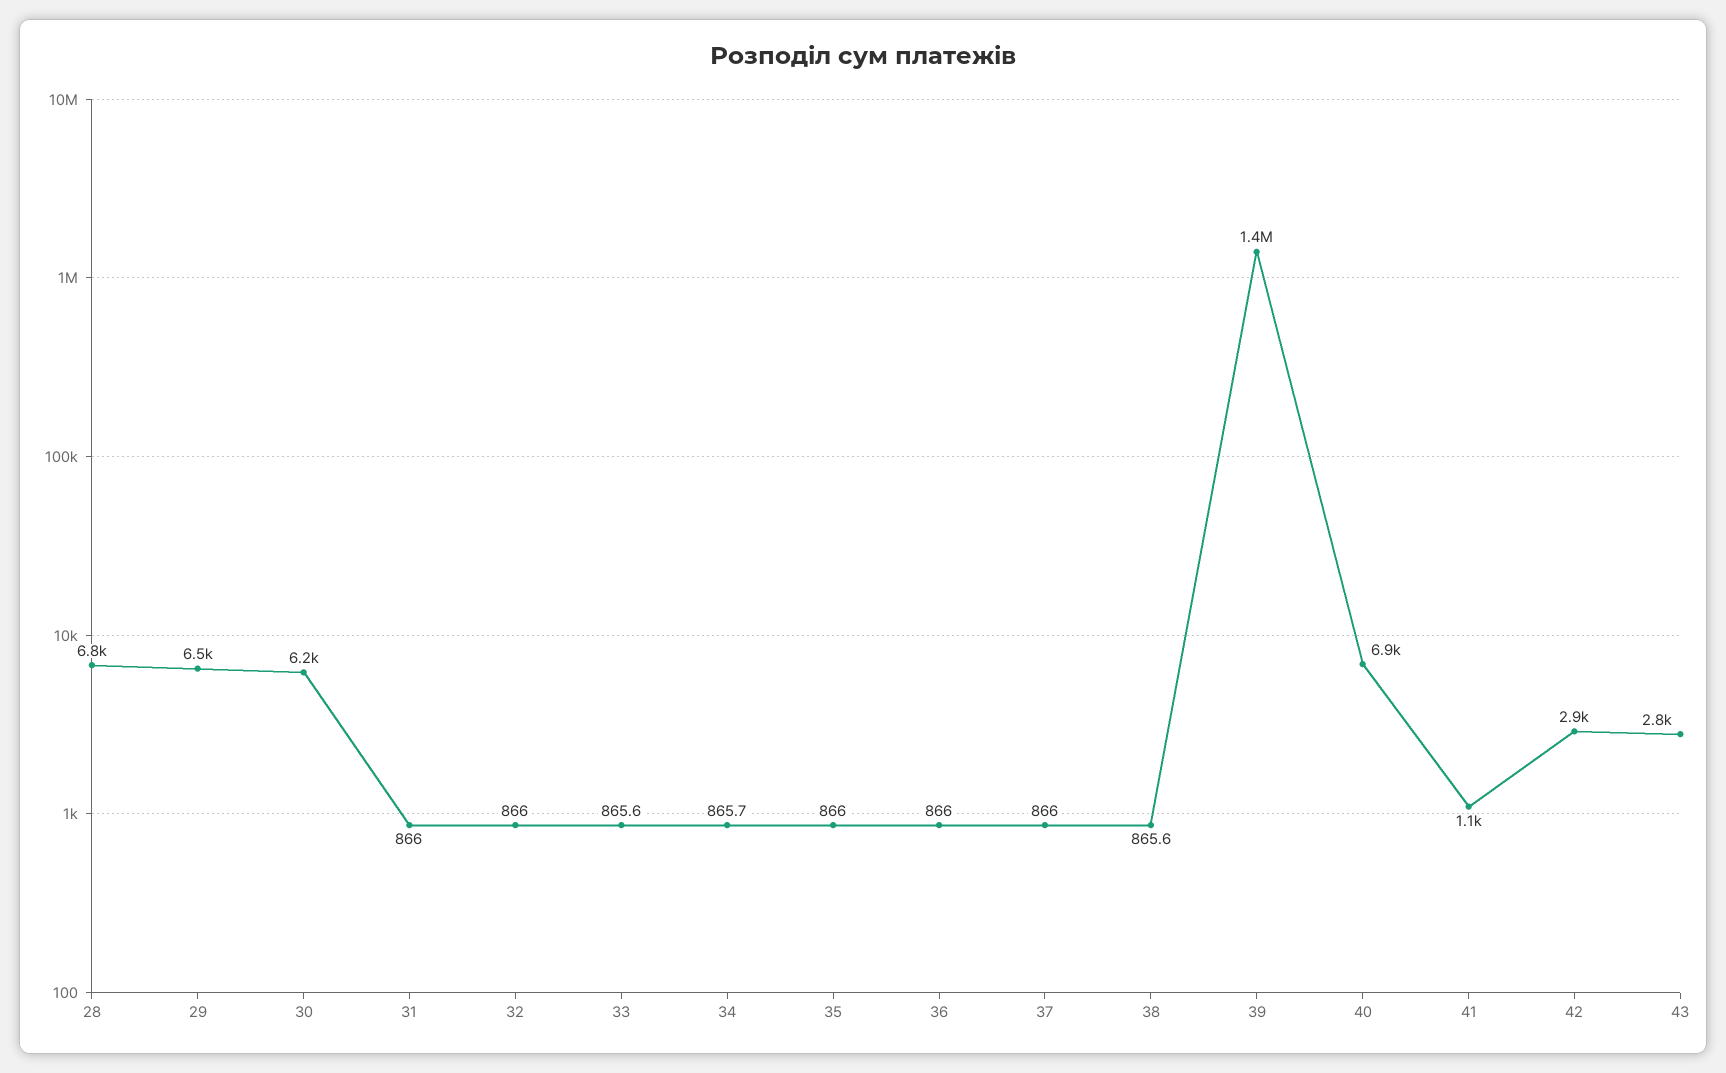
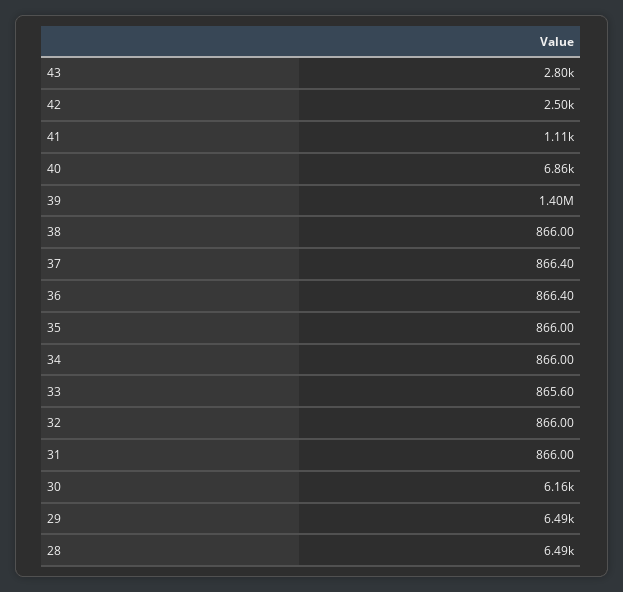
28: 6800 -> 6490
34: 865.7 -> 866
36: 866 -> 866.4
37: 866 -> 866.4
38: 865.6 -> 866
42: 2900 -> 2500

